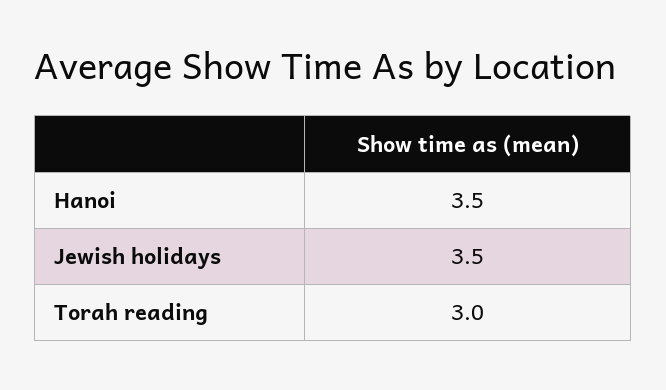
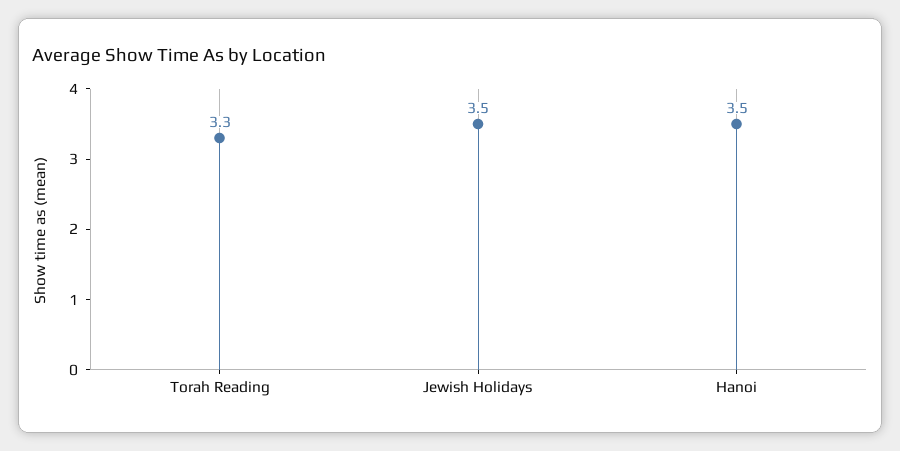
Torah reading: 3 -> 3.3

